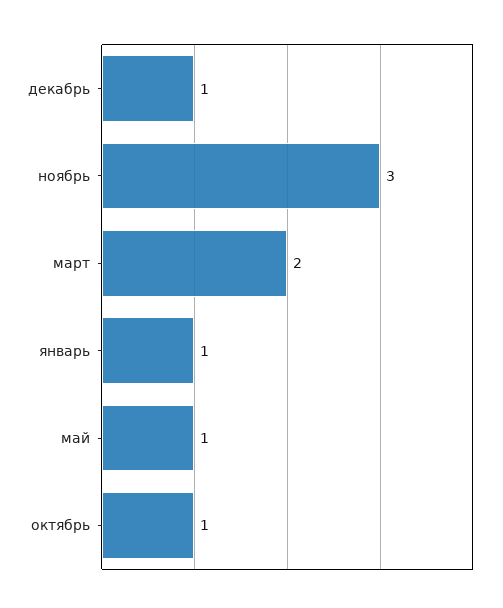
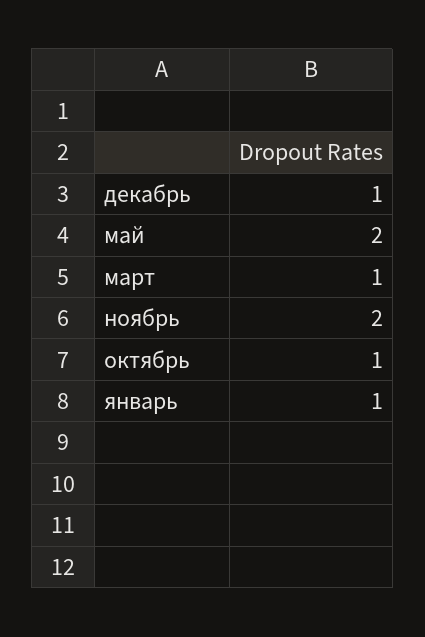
ноябрь: 3 -> 2
март: 2 -> 1
май: 1 -> 2

